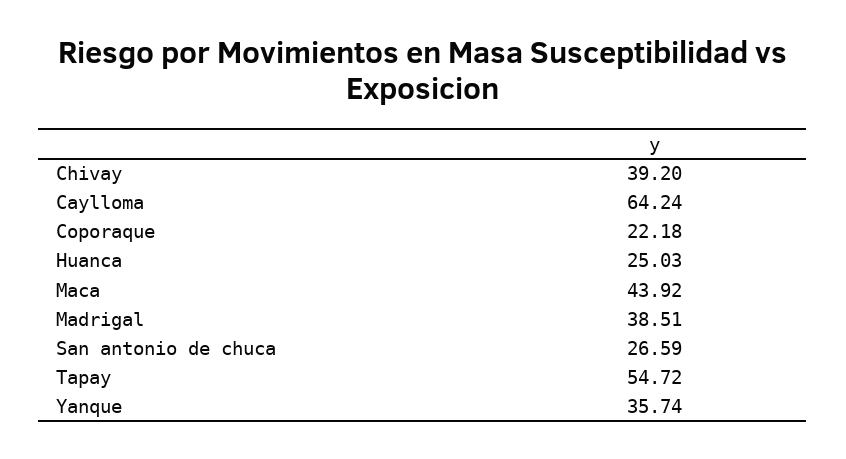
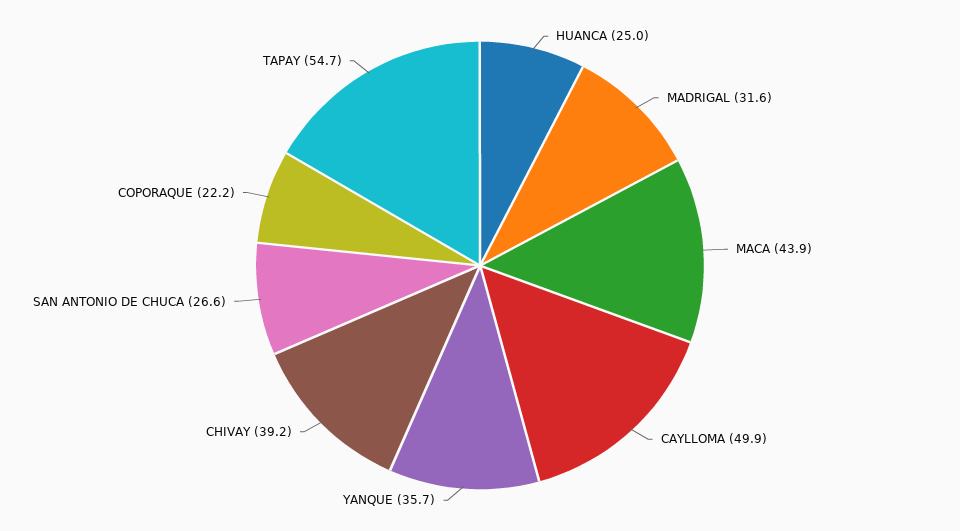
Caylloma: 64.24 -> 49.9
Madrigal: 38.51 -> 31.6

